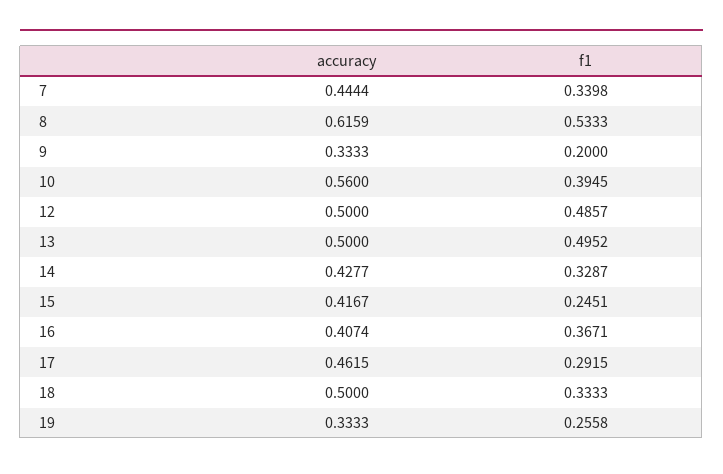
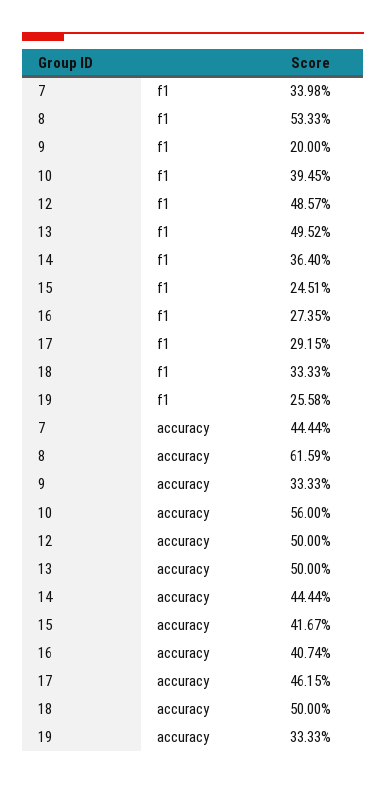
accuracy, 14: 0.4277 -> 0.4444
f1, 14: 0.3287 -> 0.364
f1, 16: 0.3671 -> 0.2735

